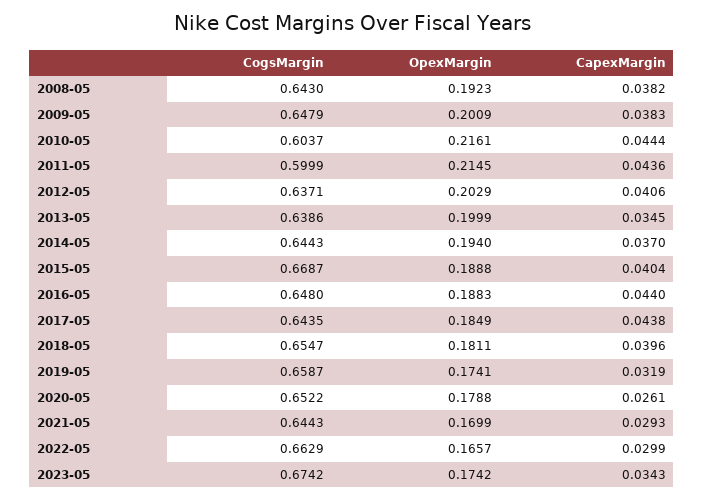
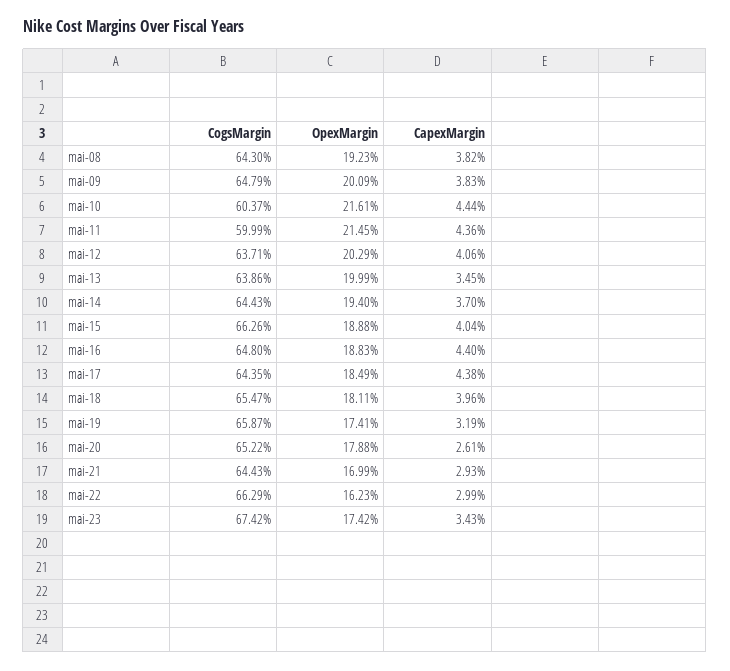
CogsMargin, 2015-05: 0.6687 -> 0.6626
OpexMargin, 2022-05: 0.1657 -> 0.1623

